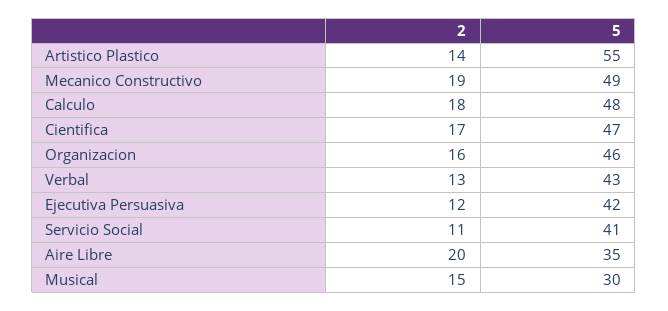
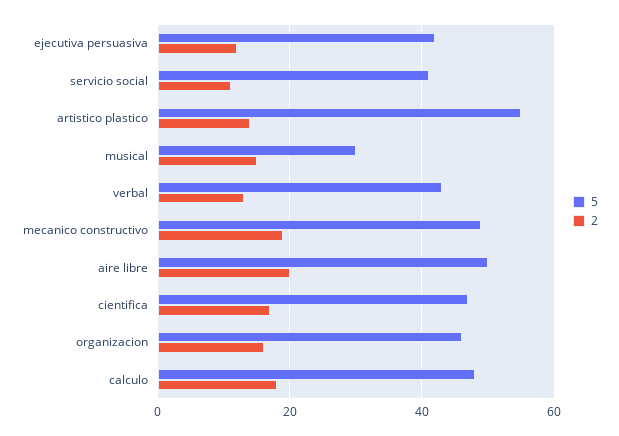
5, Aire Libre: 35 -> 50

